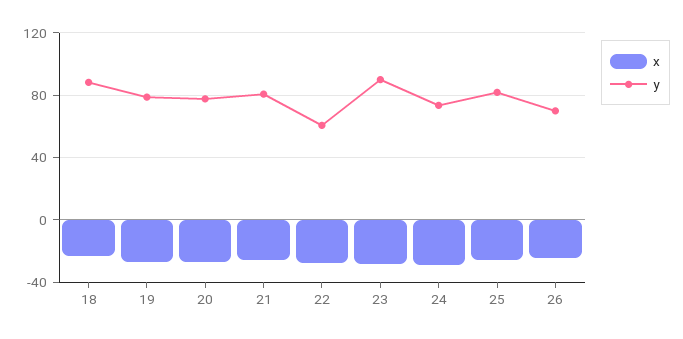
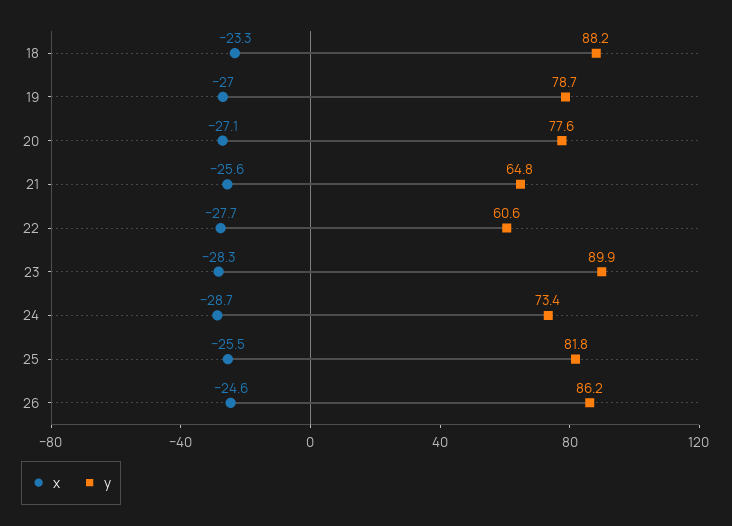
y, 21: 80 -> 64.8
y, 26: 70 -> 86.2

